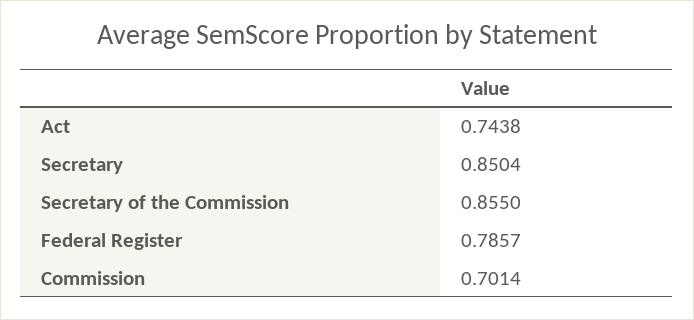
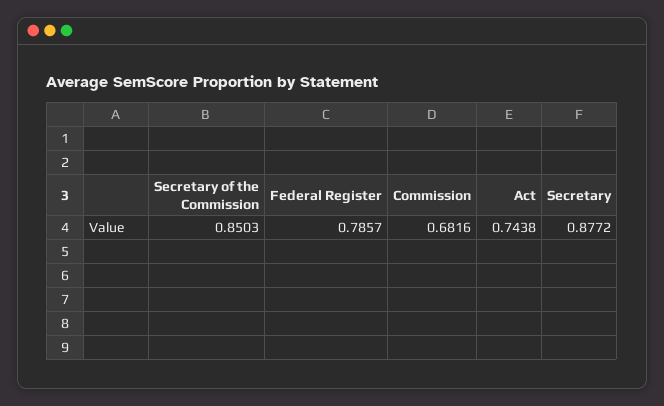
Secretary: 0.8504 -> 0.8772
Secretary of the Commission: 0.855 -> 0.8503
Commission: 0.7014 -> 0.6816

